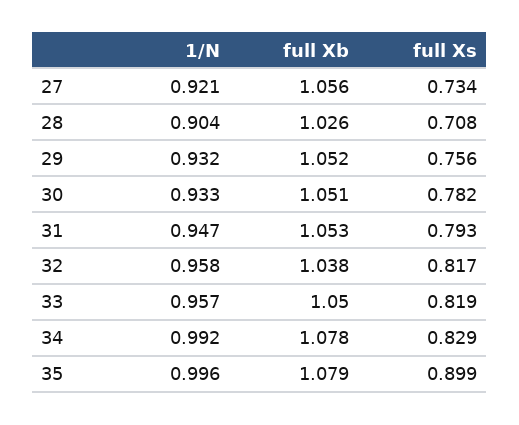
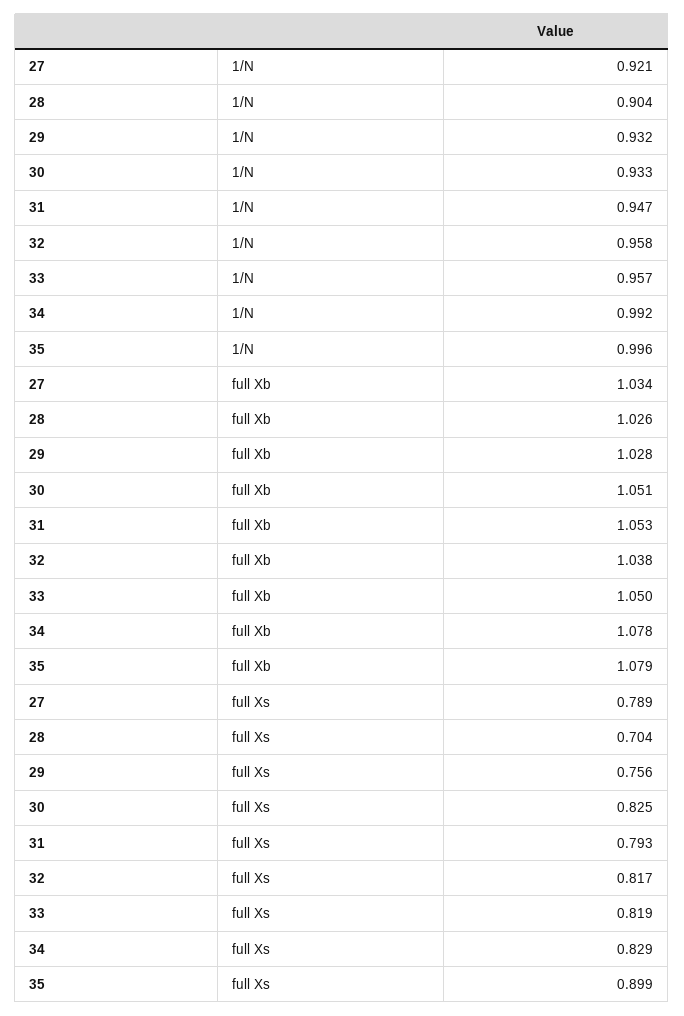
full Xb, 27: 1.056 -> 1.034
full Xs, 27: 0.734 -> 0.789
full Xs, 28: 0.708 -> 0.704
full Xb, 29: 1.052 -> 1.028
full Xs, 30: 0.782 -> 0.825

